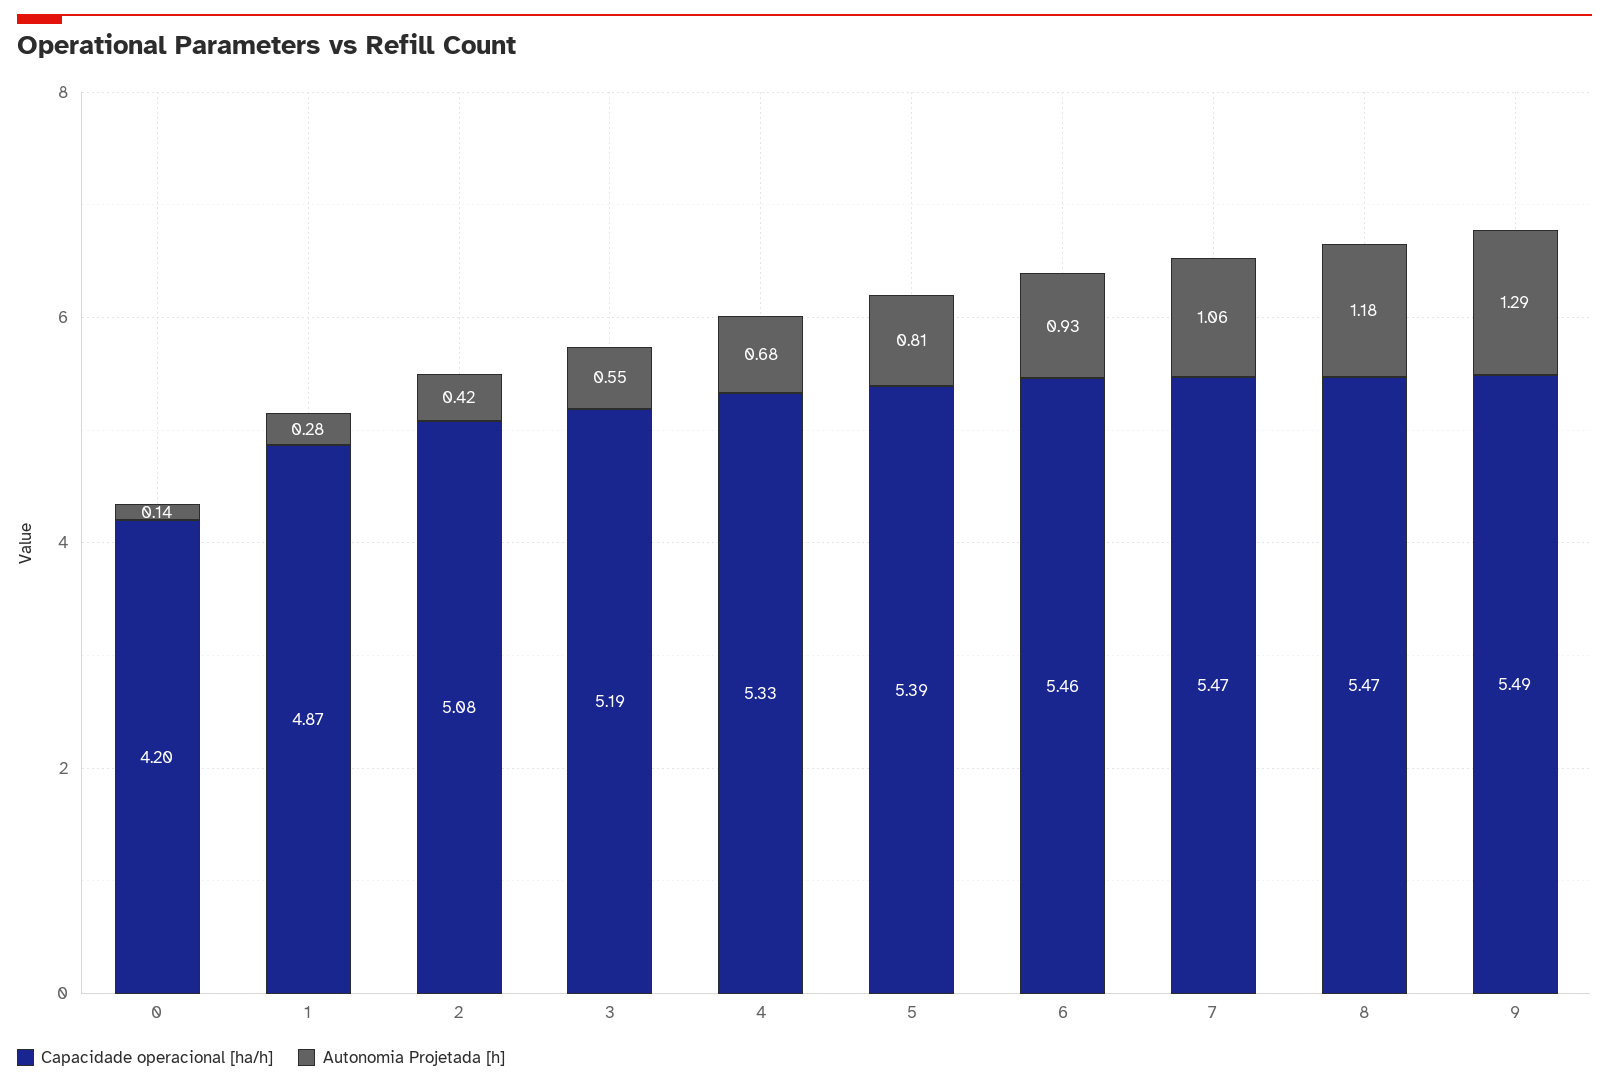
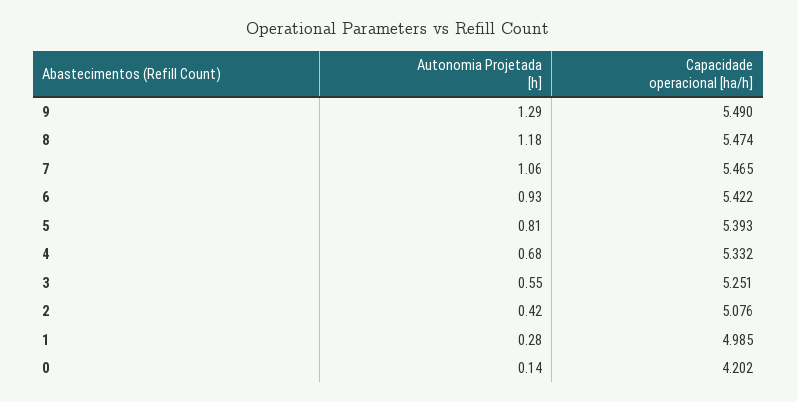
Capacidade operacional [ha/h], 1: 4.87 -> 4.985
Capacidade operacional [ha/h], 3: 5.19 -> 5.251
Capacidade operacional [ha/h], 6: 5.46 -> 5.422

